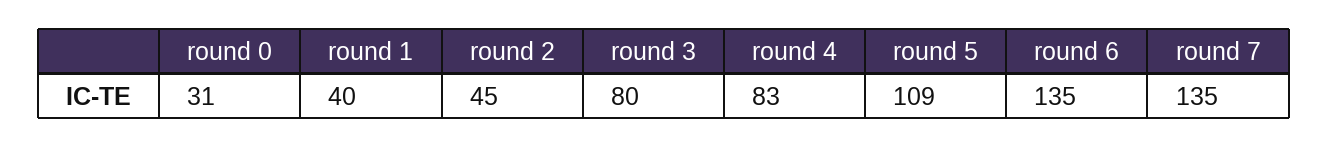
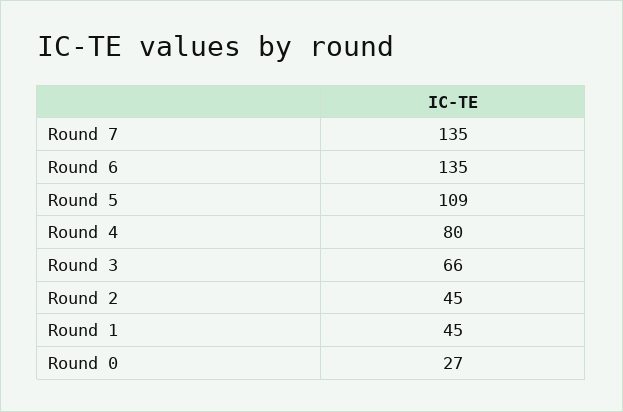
round 0: 31 -> 27
round 1: 40 -> 45
round 3: 80 -> 66
round 4: 83 -> 80

